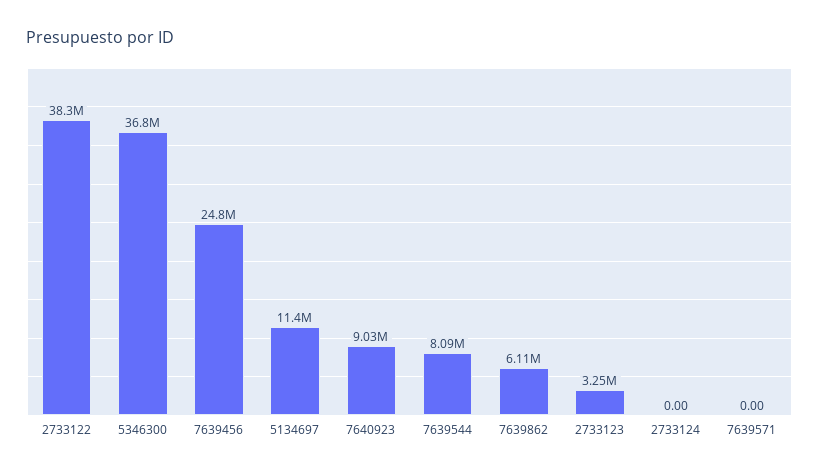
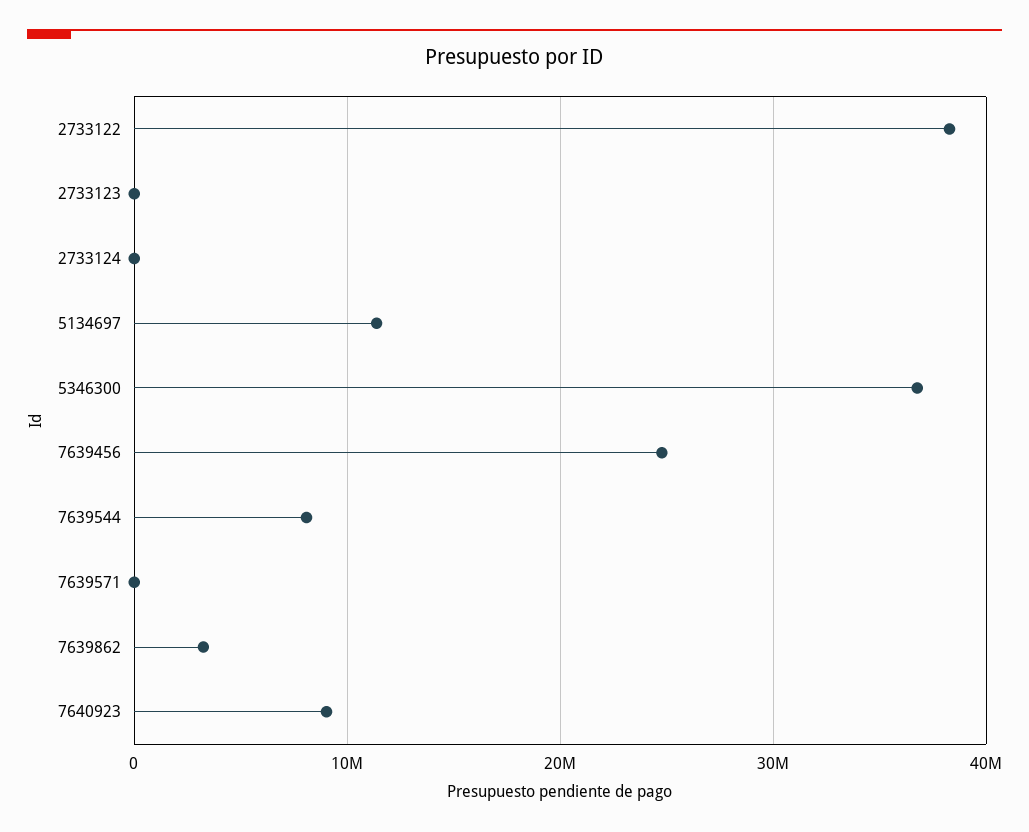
7639862: 6110000 -> 3000000
2733123: 3250000 -> 0

